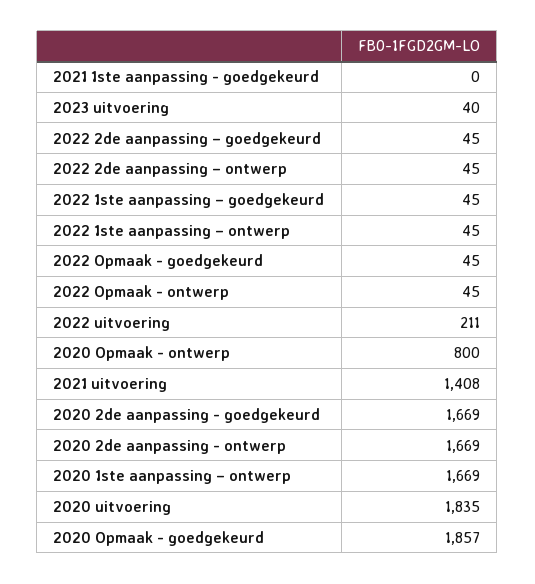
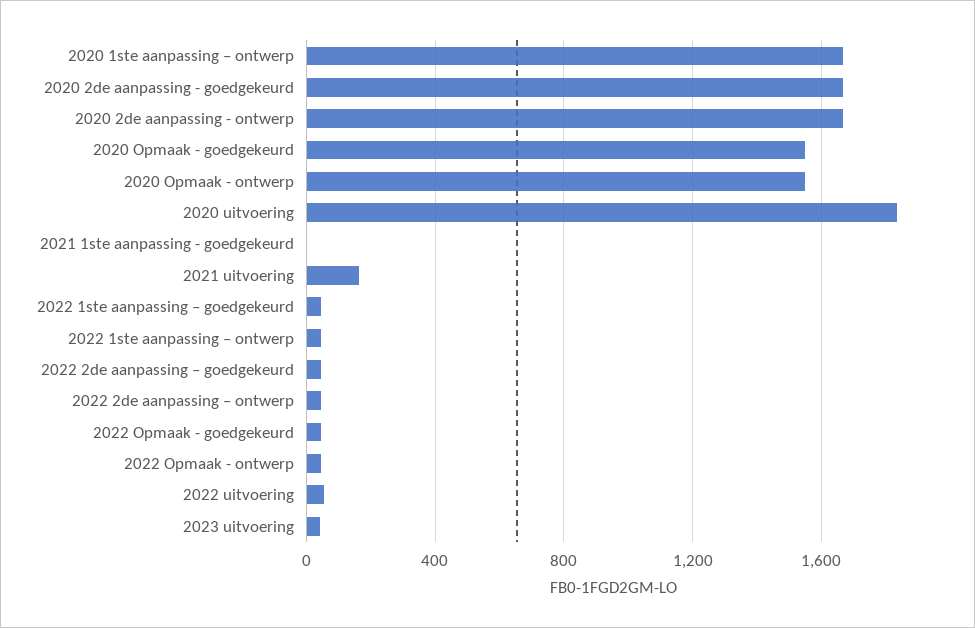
2022 uitvoering: 211 -> 50
2020 Opmaak - ontwerp: 800 -> 1550
2021 uitvoering: 1408 -> 150
2020 Opmaak - goedgekeurd: 1857 -> 1550

